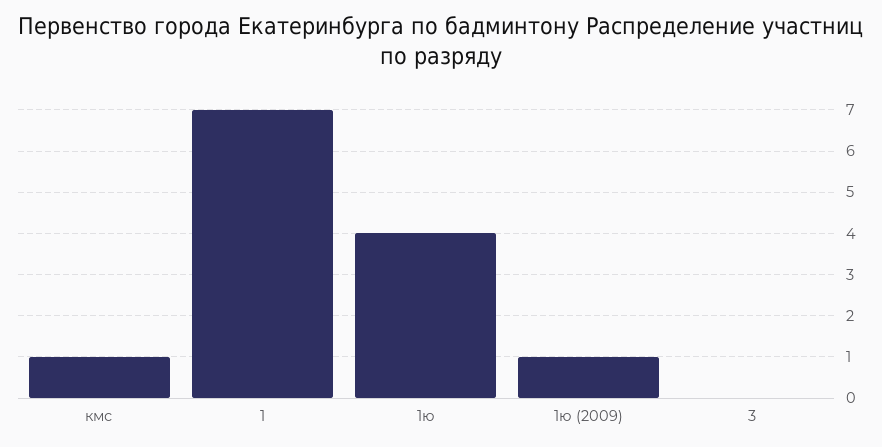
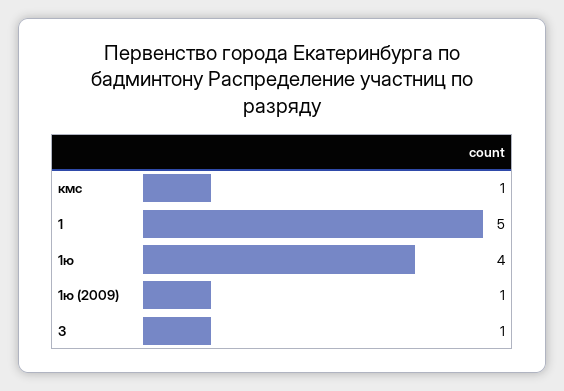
1: 7 -> 5
3: 0 -> 1

